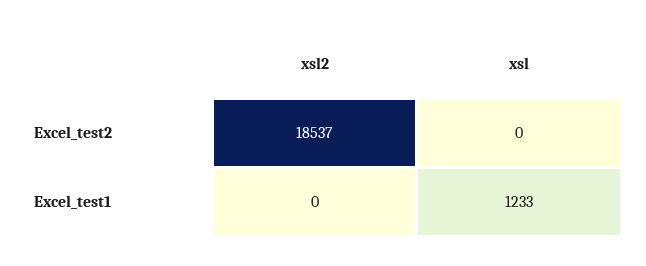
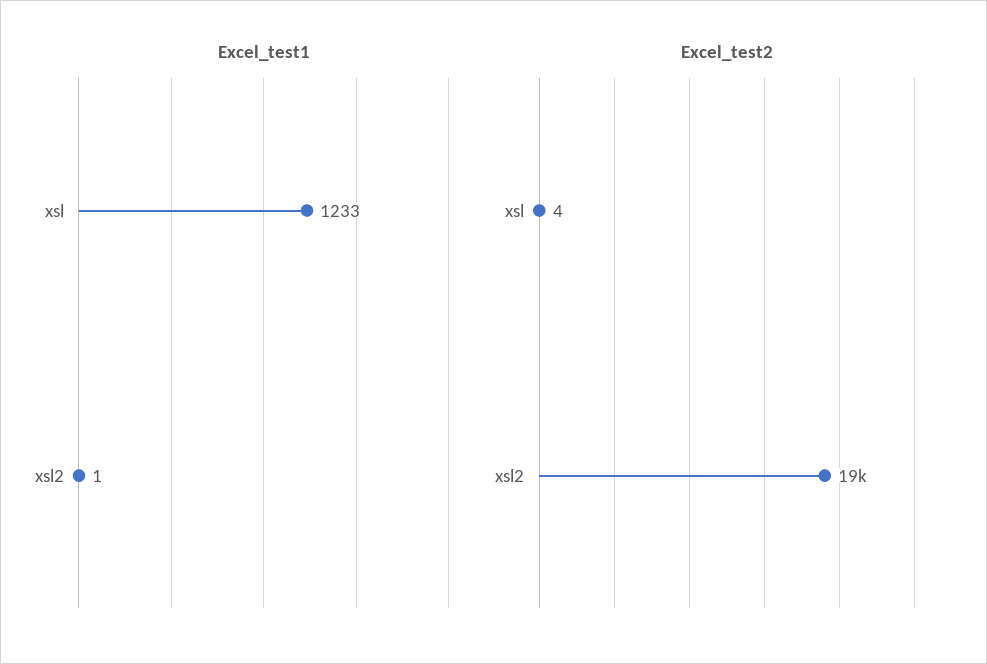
Excel_test2, xsl: 0 -> 4
Excel_test1, xsl2: 0 -> 1

